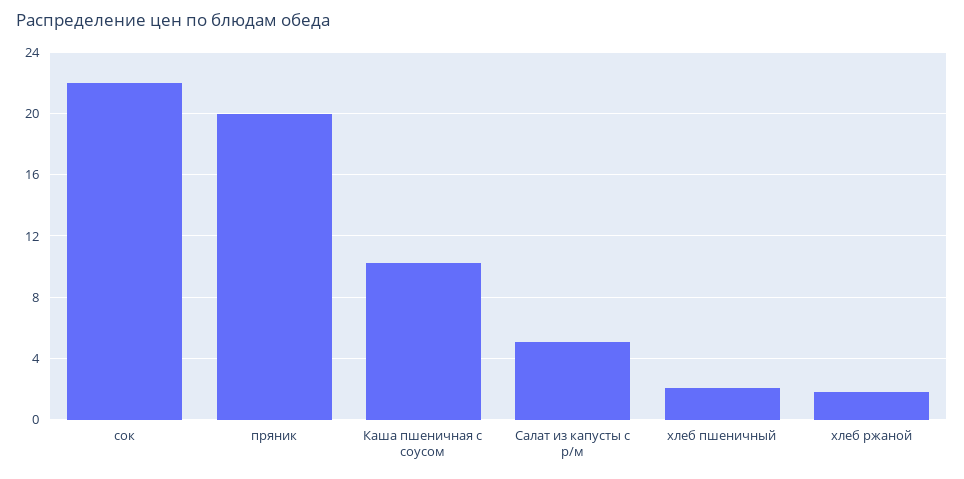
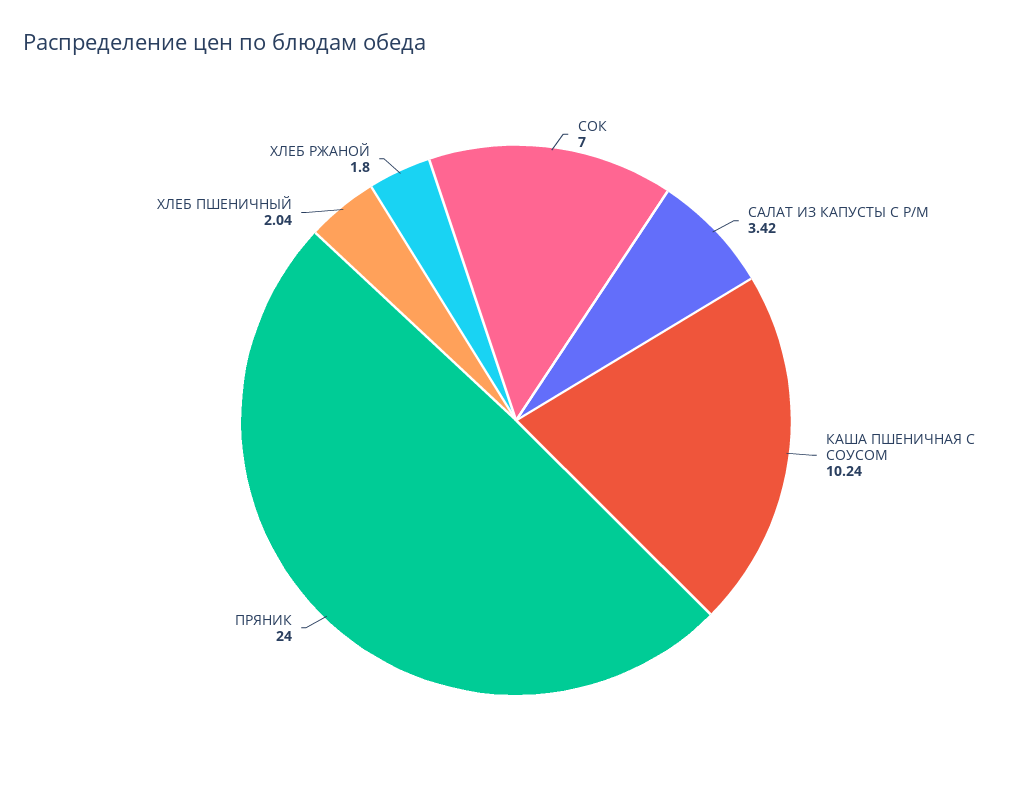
сок: 22 -> 7
пряник: 20 -> 24
Салат из капусты с р/м: 5 -> 3.42

